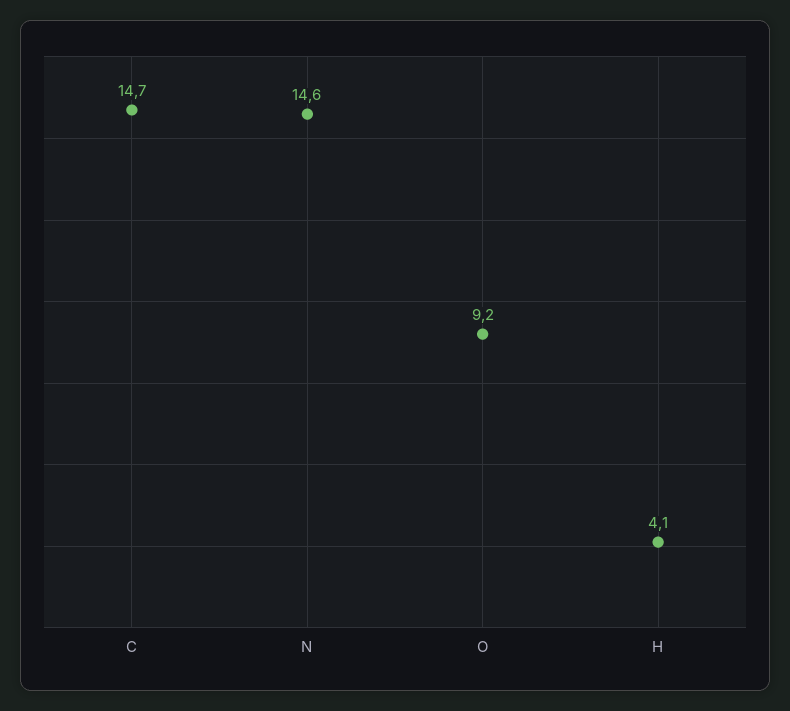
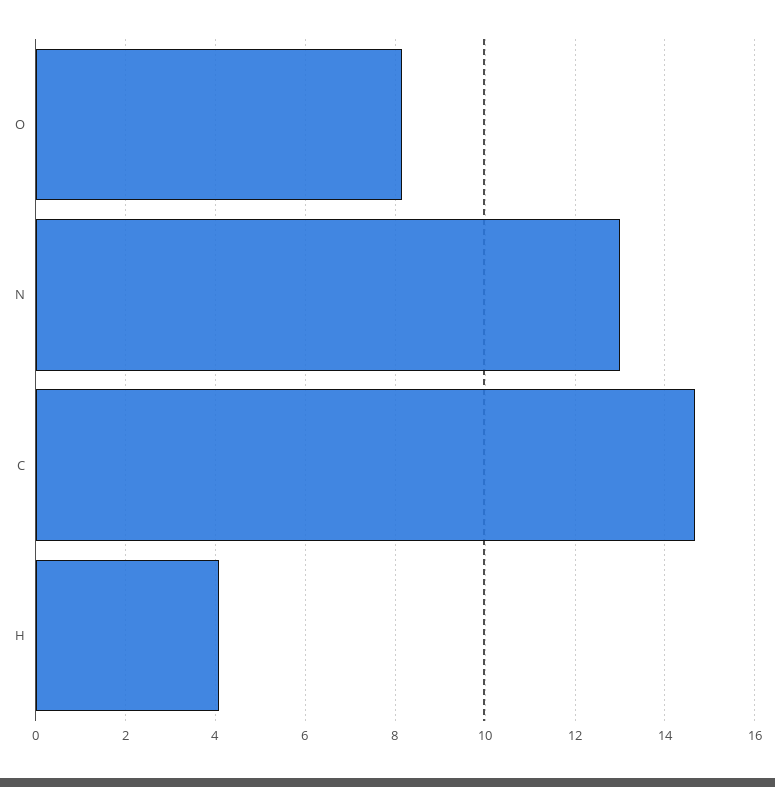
N: 14.6 -> 13
O: 9.2 -> 8.2

